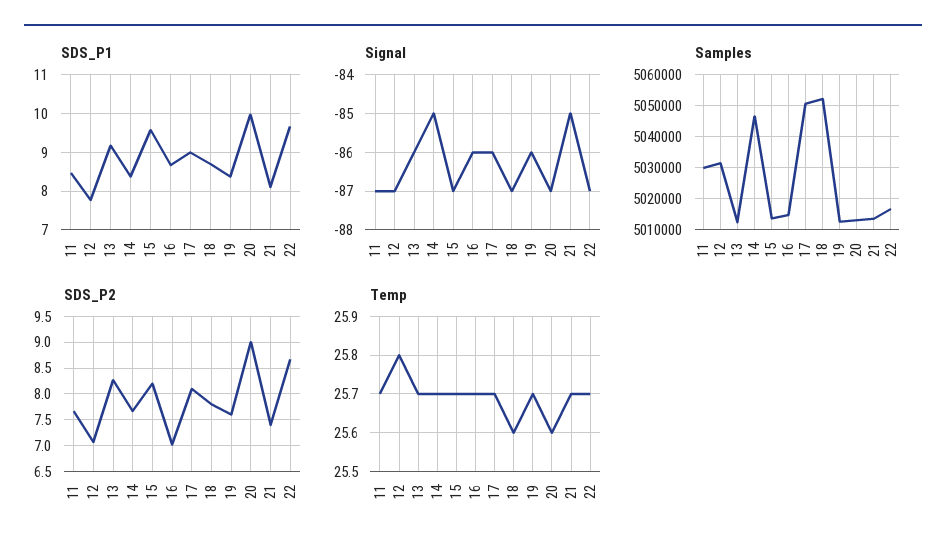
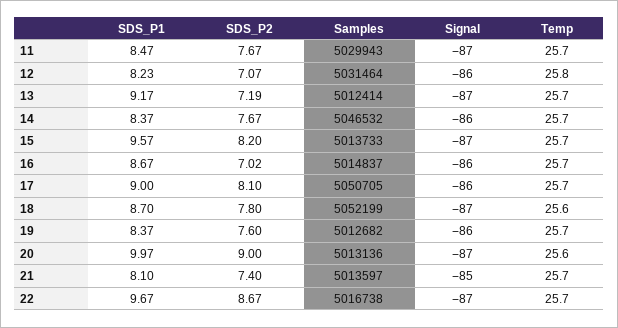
SDS_P1, 12: 7.8 -> 8.23
Signal, 12: -87 -> -86
Signal, 13: -86 -> -87
Signal, 14: -85 -> -86
SDS_P2, 13: 8.25 -> 7.19

